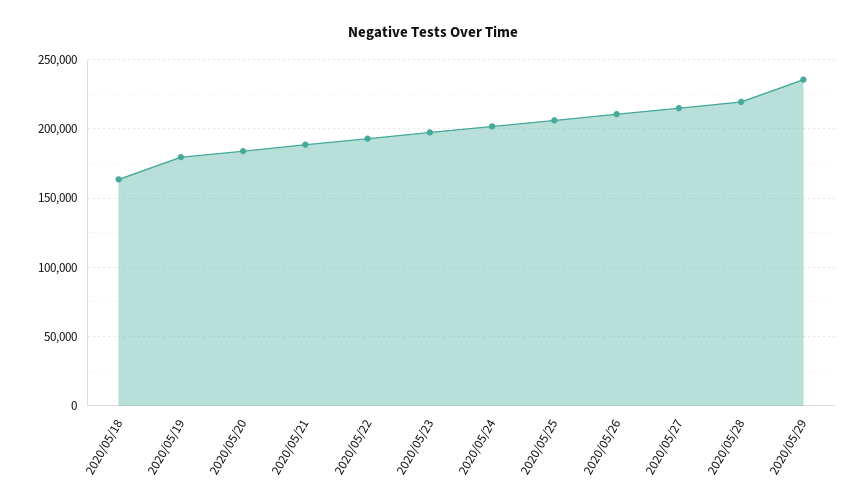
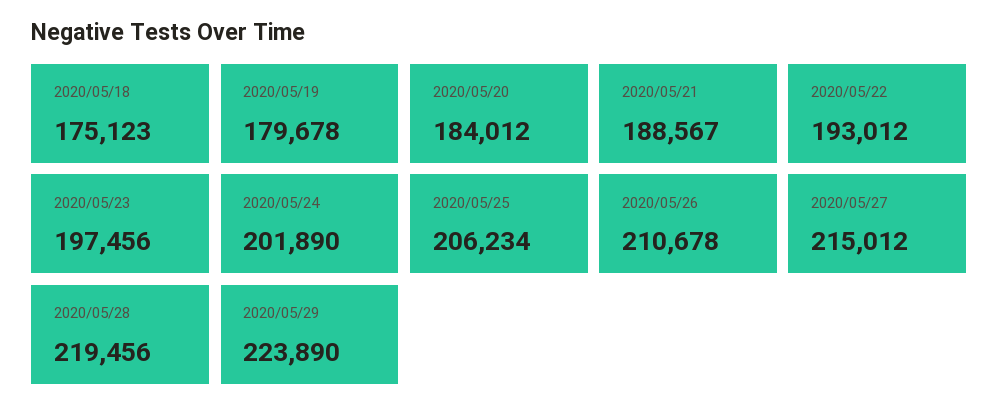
2020/05/18: 165000 -> 175123
2020/05/29: 235000 -> 223890

